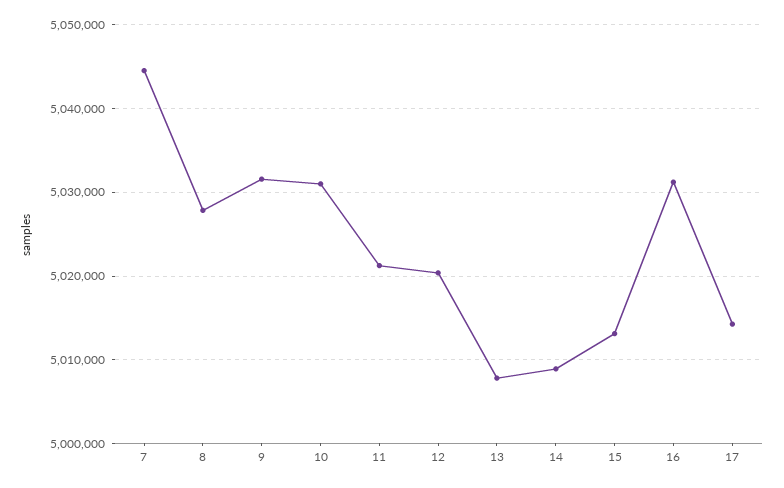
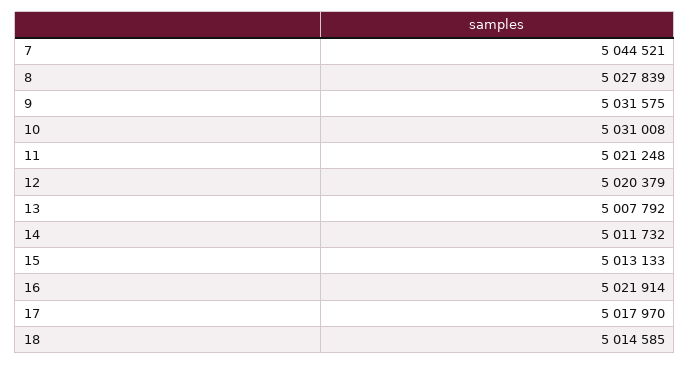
14: 5009000 -> 5011732
16: 5031000 -> 5021914
17: 5014000 -> 5017970
18: none -> 5014585

